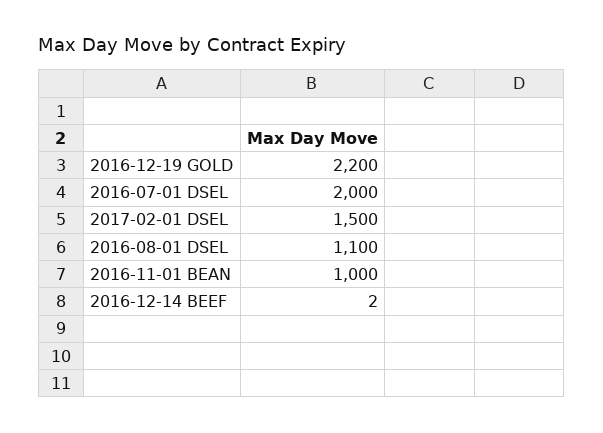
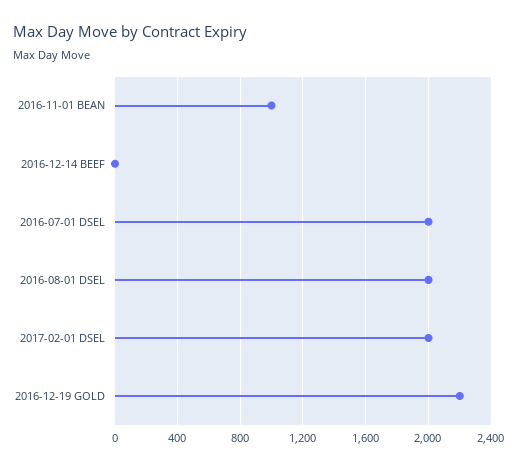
2017-02-01 DSEL: 1500 -> 2000
2016-08-01 DSEL: 1100 -> 2000

